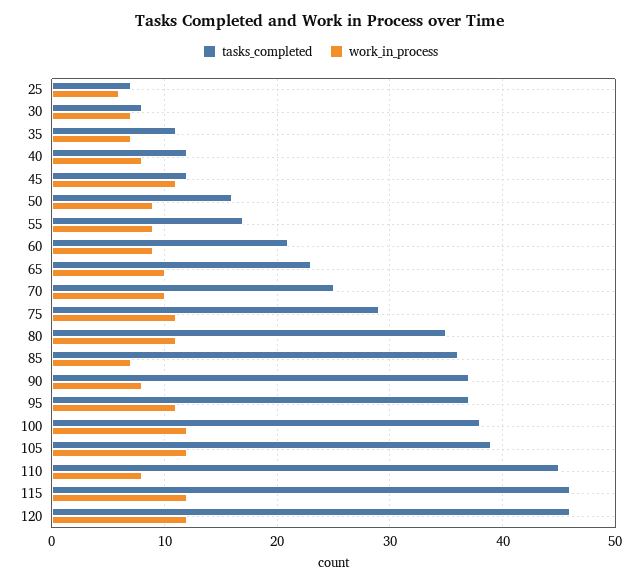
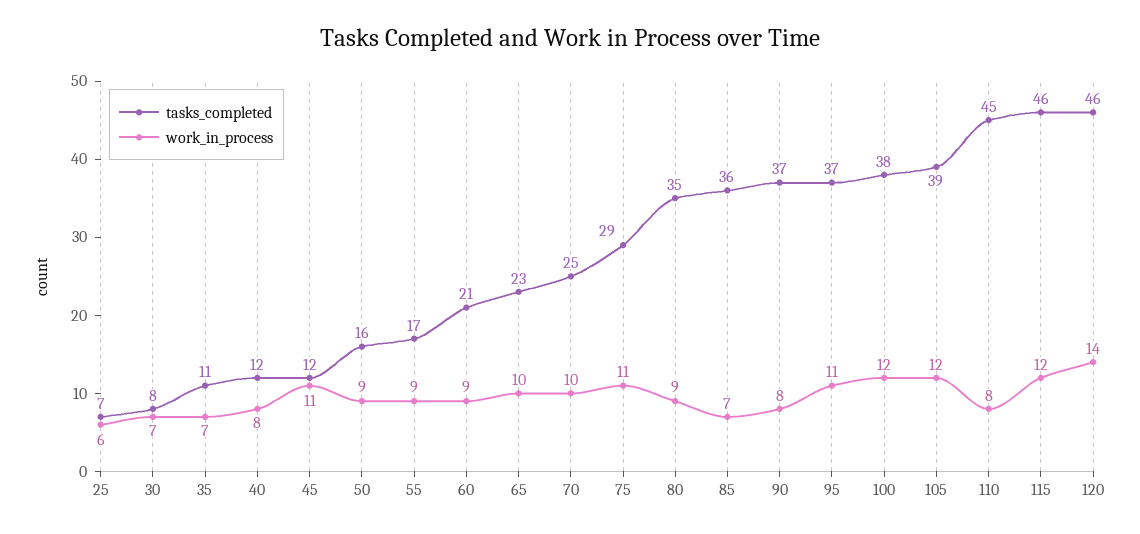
work_in_process, 80: 11 -> 9
work_in_process, 120: 12 -> 14

